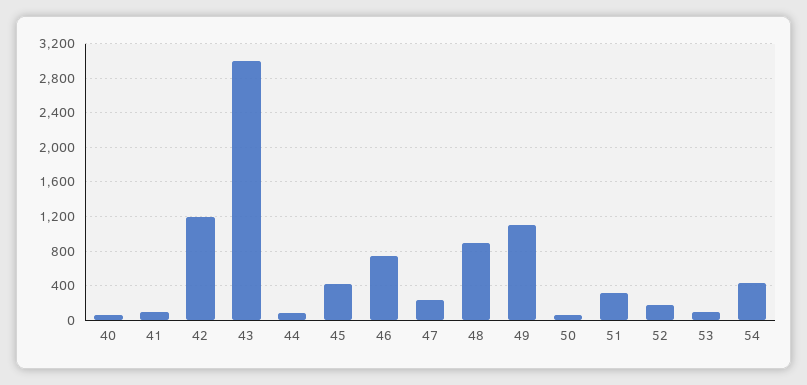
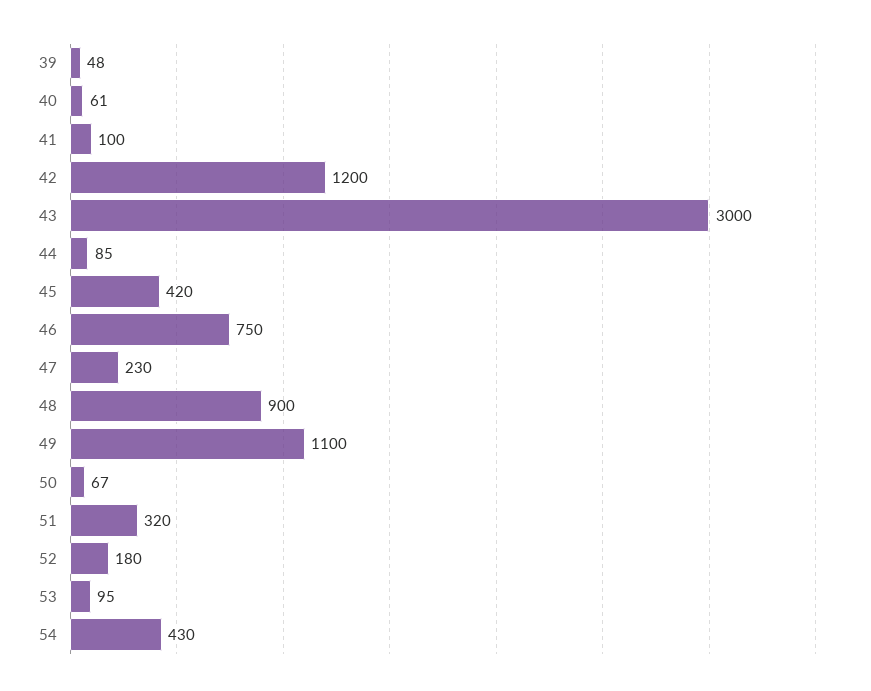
39: none -> 48

